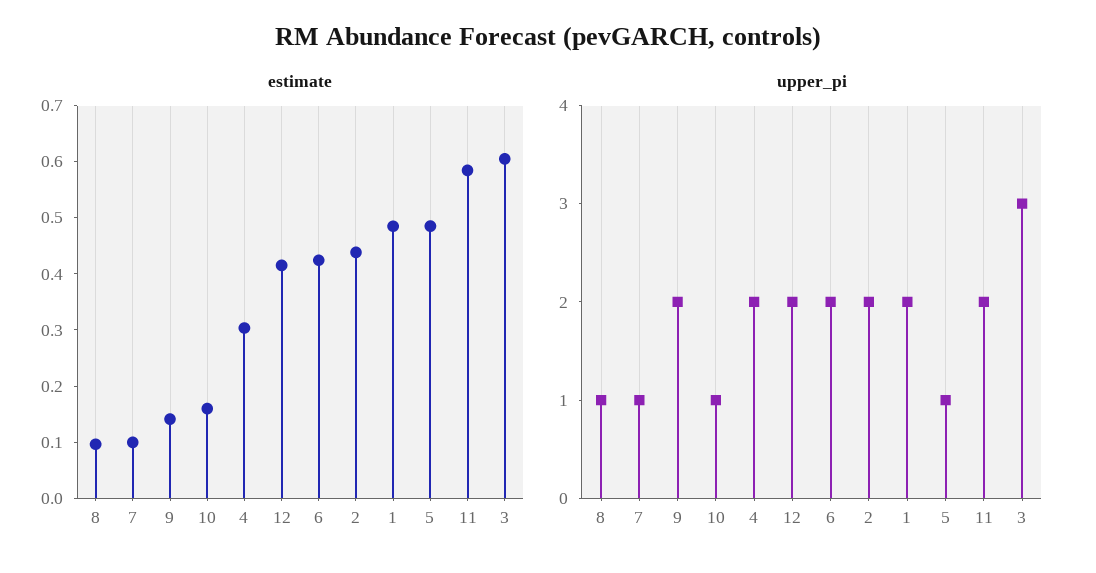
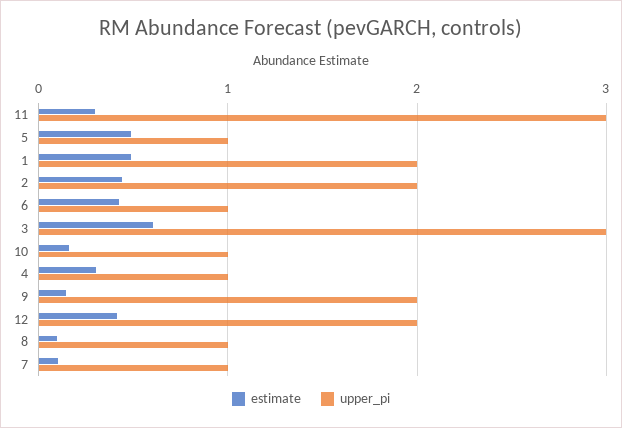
estimate, 11: 0.58 -> 0.3
upper_pi, 4: 2 -> 1
upper_pi, 6: 2 -> 1
upper_pi, 11: 2 -> 3

